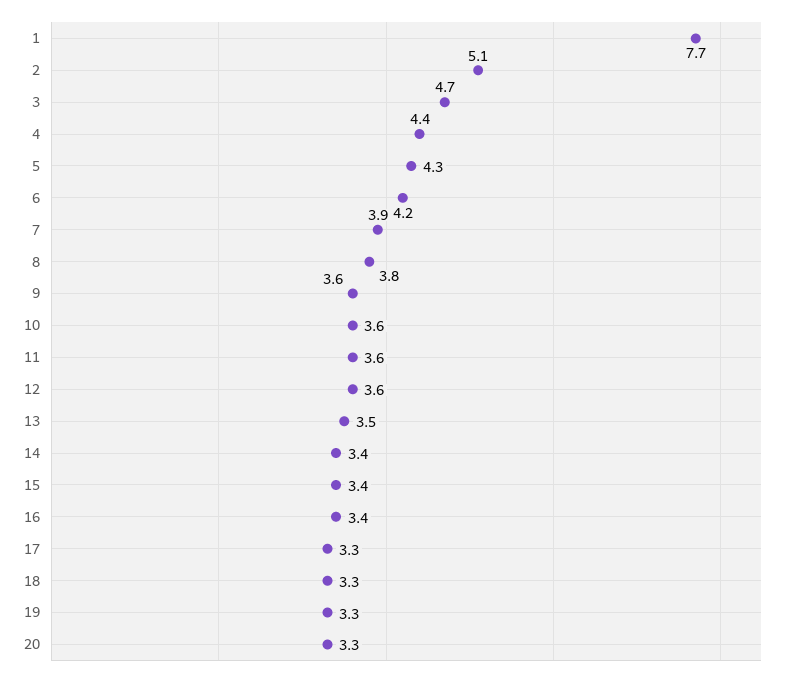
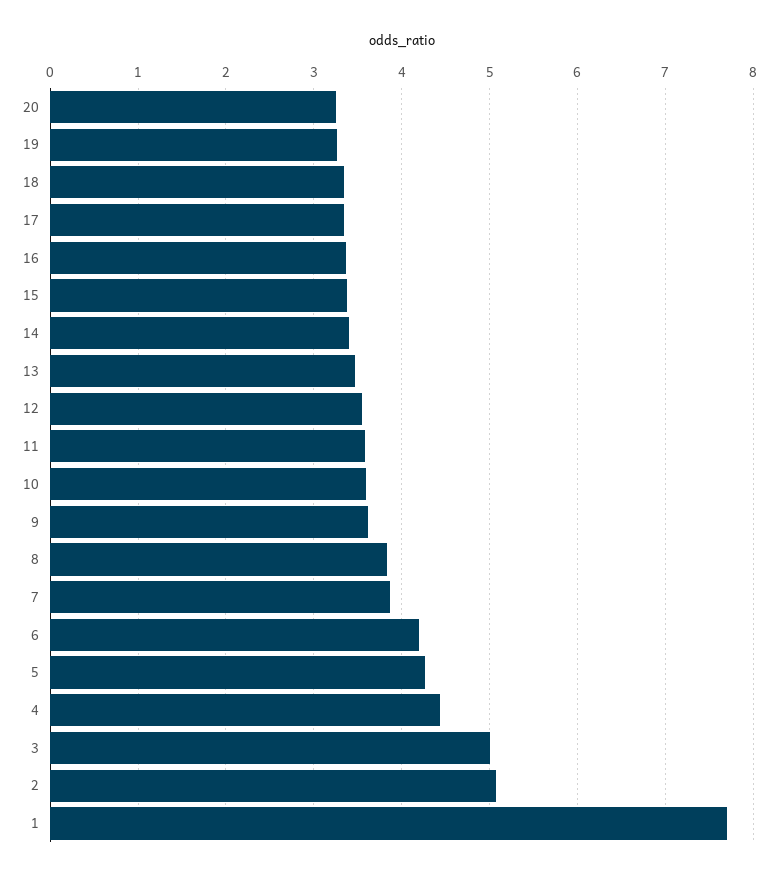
3: 4.7 -> 5

